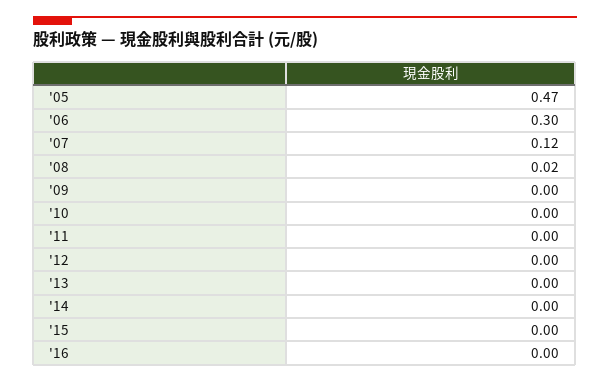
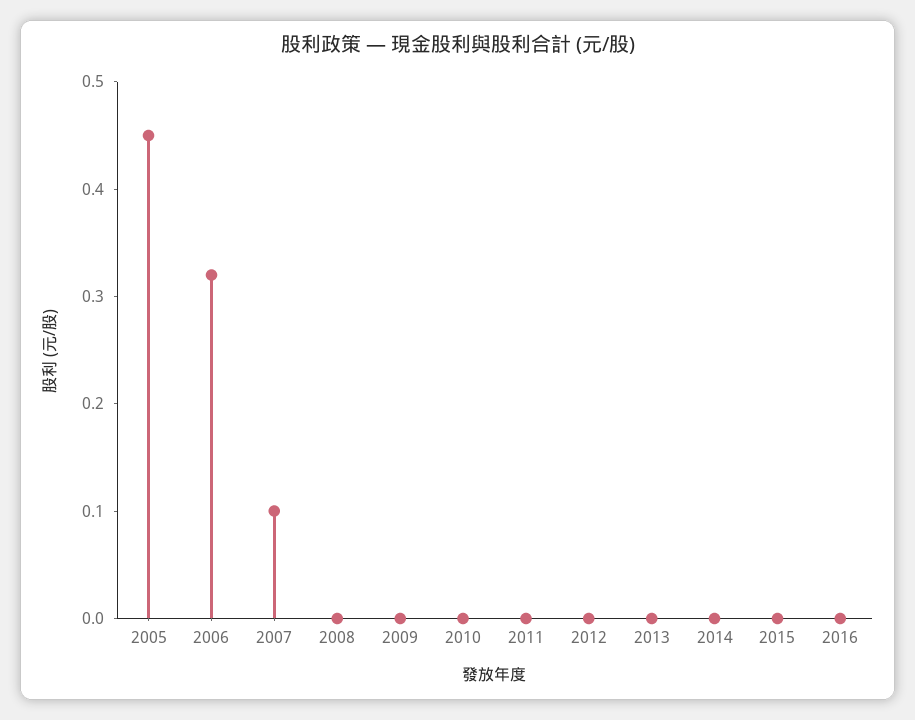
'05: 0.47 -> 0.45
'06: 0.3 -> 0.32
'07: 0.12 -> 0.1
'08: 0.02 -> 0

